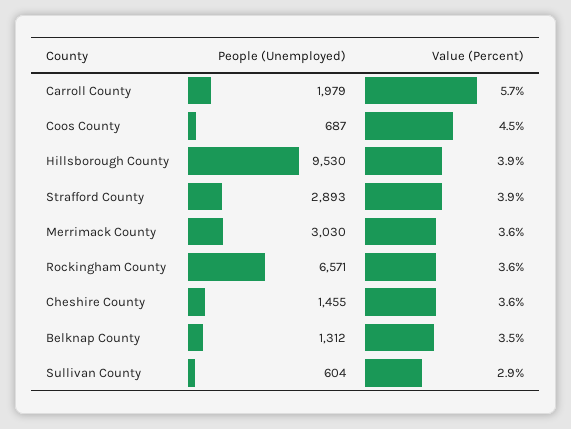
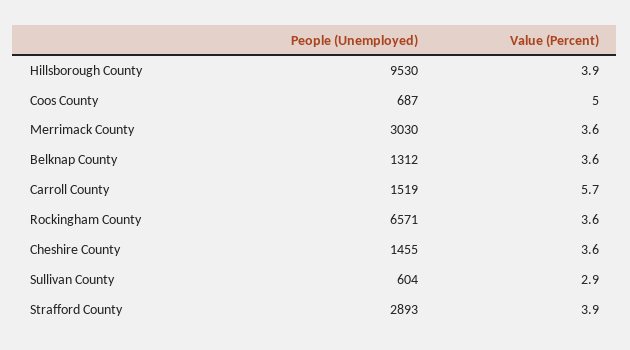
People (Unemployed), Carroll County: 1979 -> 1519
Value (Percent), Coos County: 4.5 -> 5
Value (Percent), Belknap County: 3.5 -> 3.6

